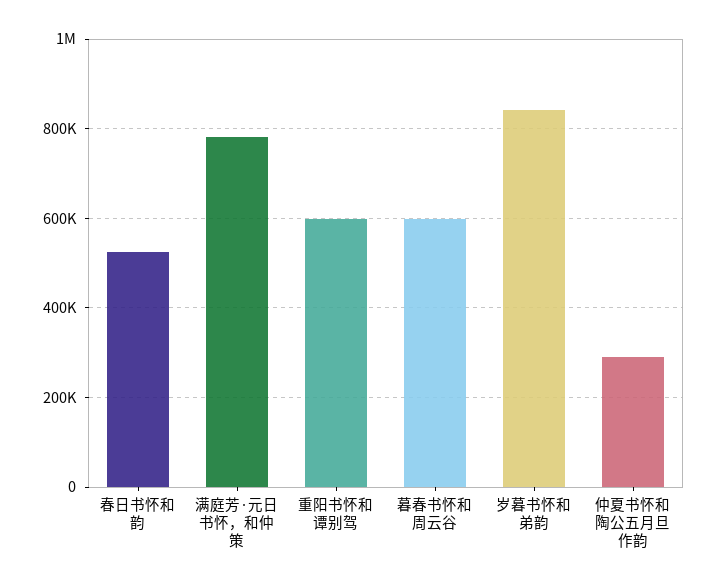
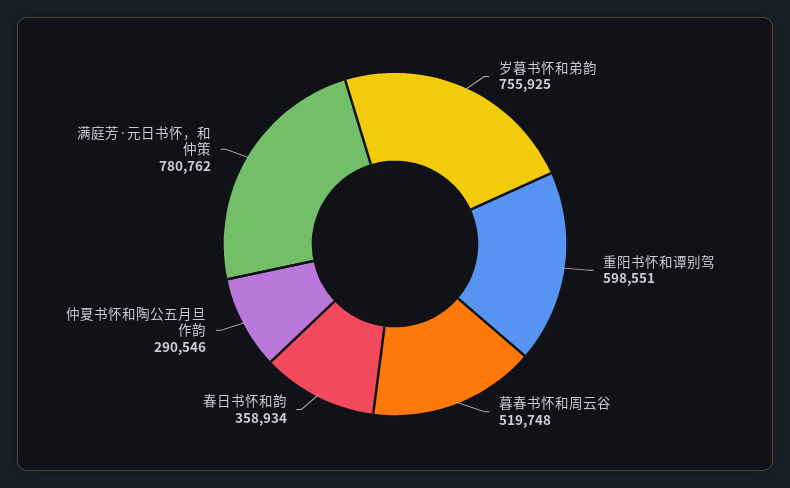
春日书怀和韵: 520000 -> 358934
暮春书怀和周云谷: 600000 -> 519748
岁暮书怀和弟韵: 840000 -> 755925

